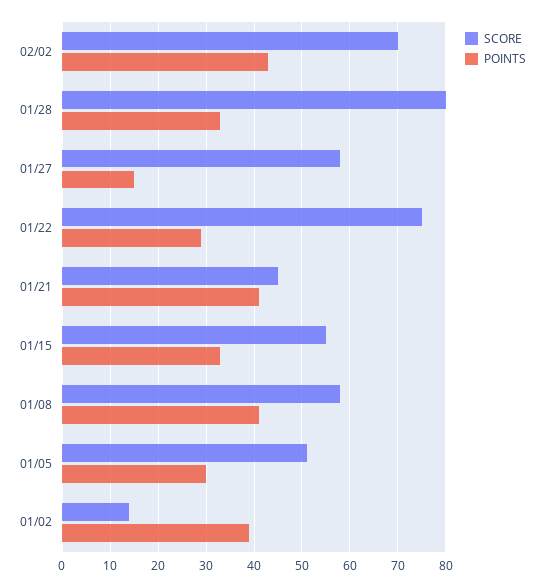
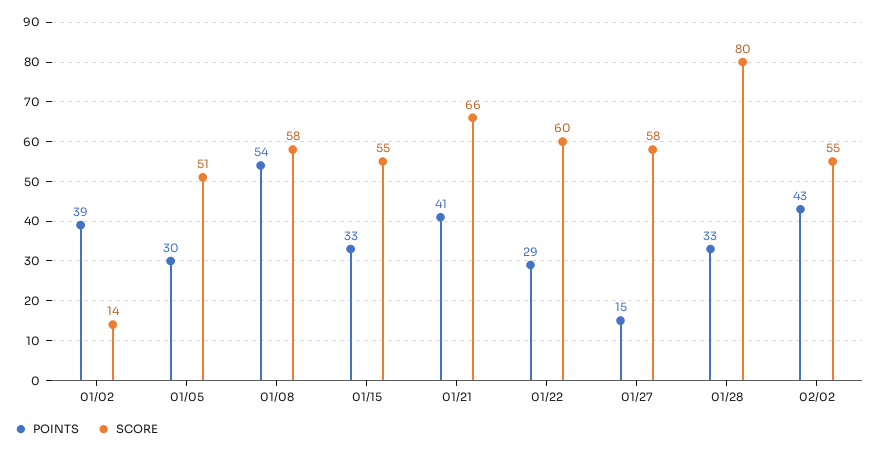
SCORE, 02/02: 70 -> 55
SCORE, 01/22: 75 -> 60
SCORE, 01/21: 45 -> 66
POINTS, 01/08: 40 -> 54

